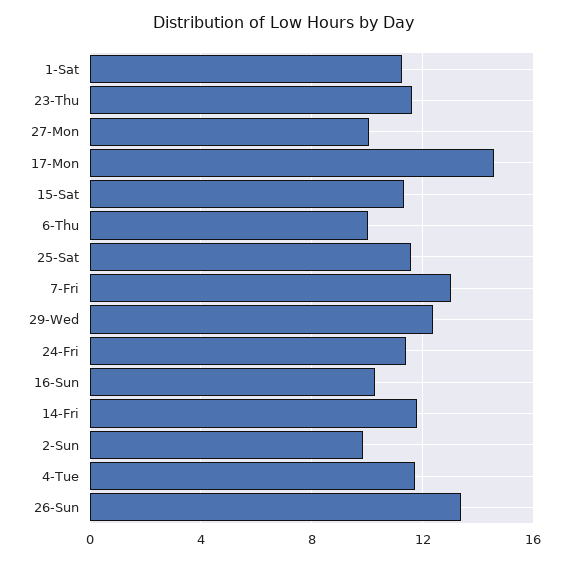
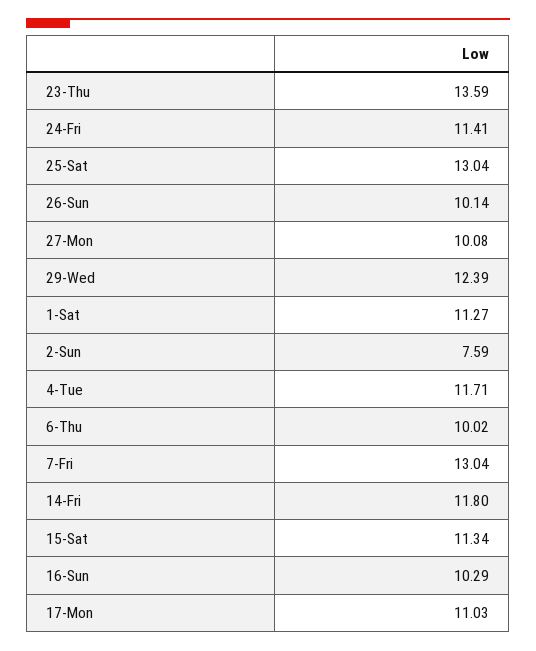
23-Thu: 11.5 -> 13.59
17-Mon: 14.5 -> 11.03
25-Sat: 11.5 -> 13.04
2-Sun: 10 -> 7.59
26-Sun: 13.5 -> 10.14

